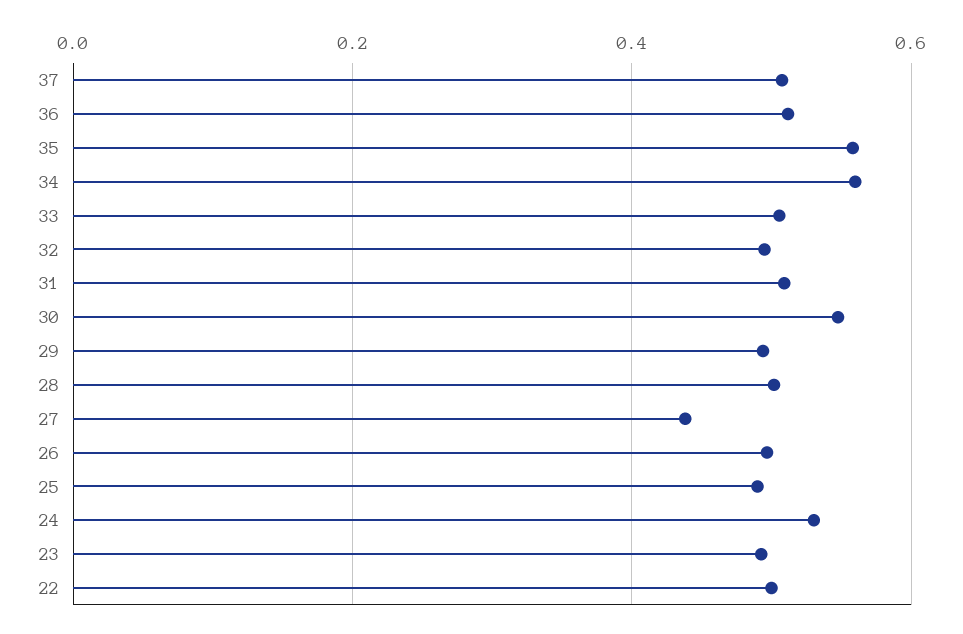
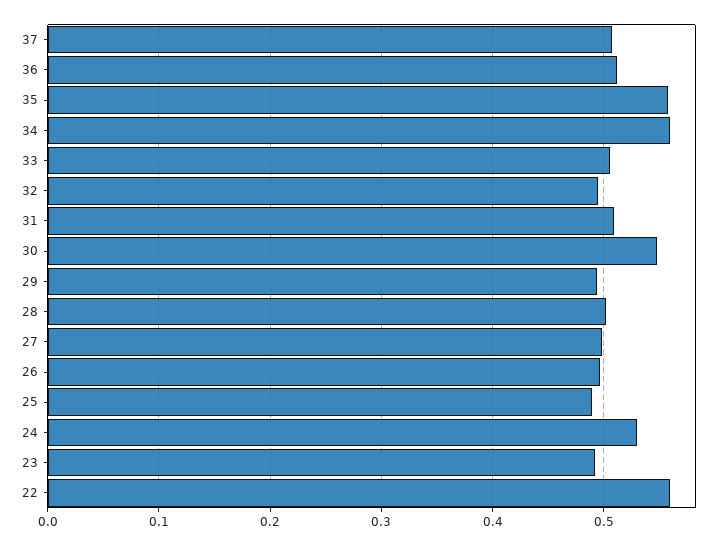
27: 0.44 -> 0.5
22: 0.5 -> 0.56

